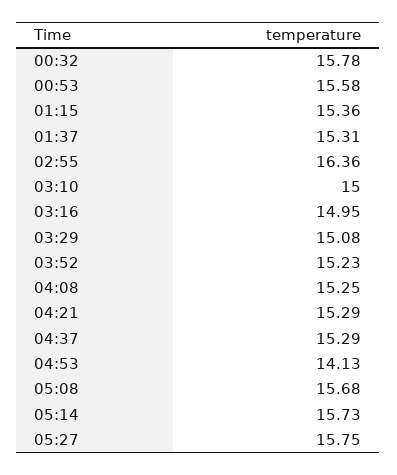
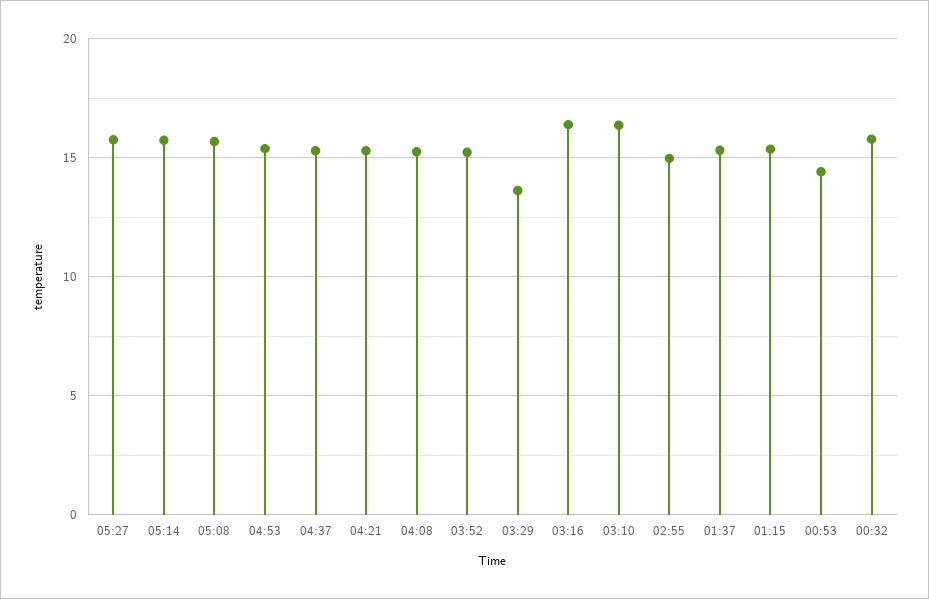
00:53: 15.58 -> 14.5
02:55: 16.36 -> 15
03:10: 15 -> 16.5
03:16: 14.95 -> 16.5
03:29: 15.08 -> 13.5
04:53: 14.13 -> 15.5

